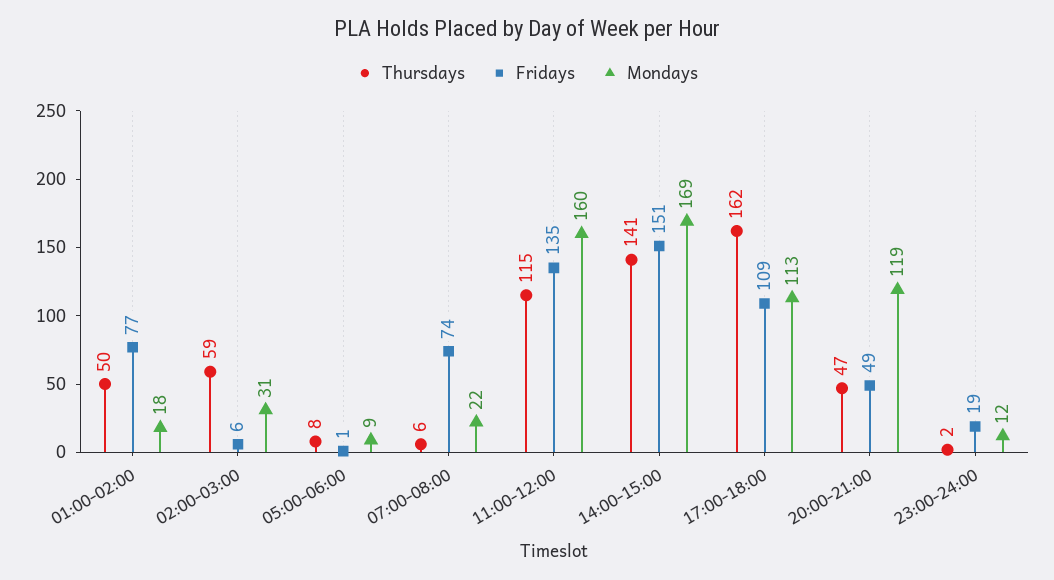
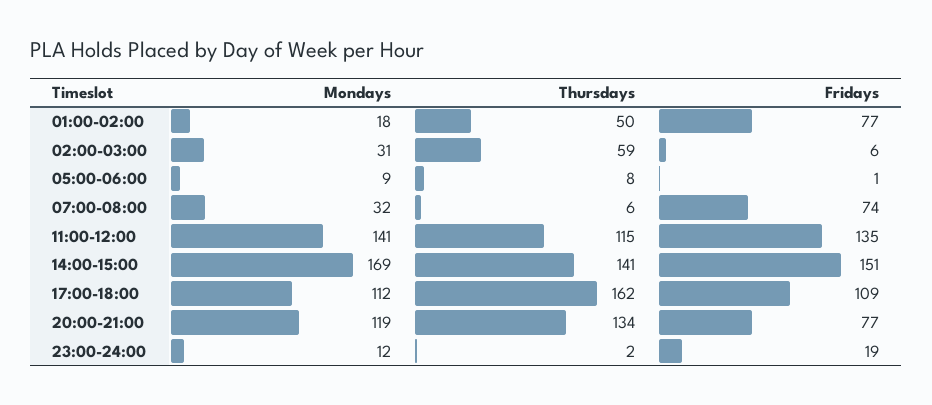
Mondays, 07:00-08:00: 22 -> 32
Mondays, 11:00-12:00: 160 -> 141
Mondays, 17:00-18:00: 113 -> 112
Thursdays, 20:00-21:00: 47 -> 134
Fridays, 20:00-21:00: 49 -> 77

